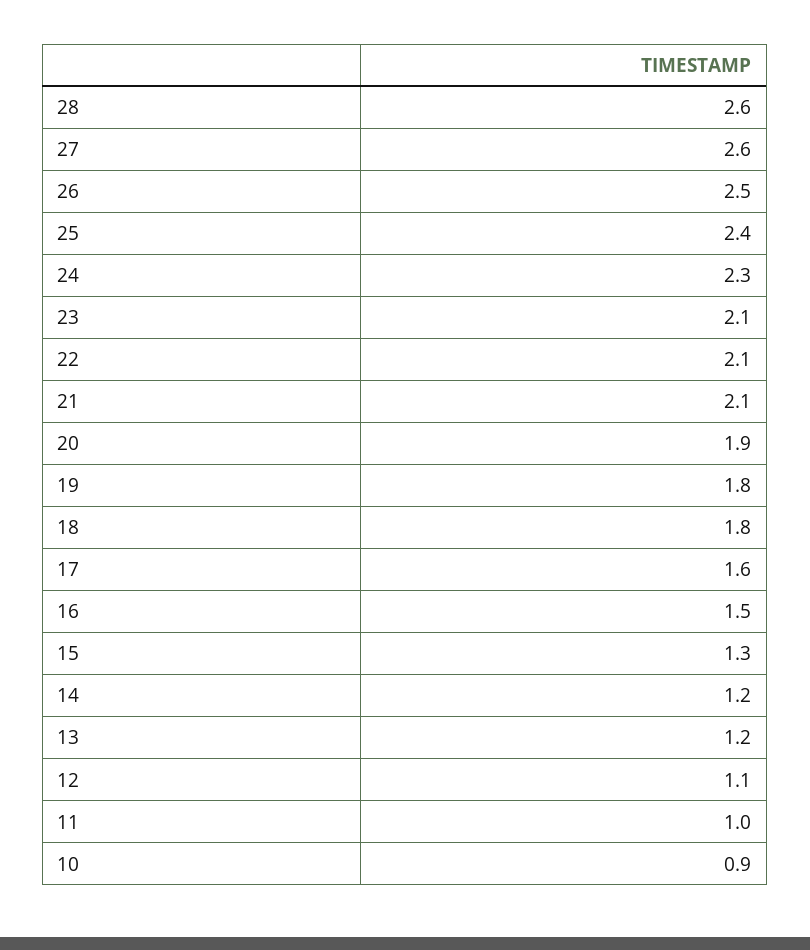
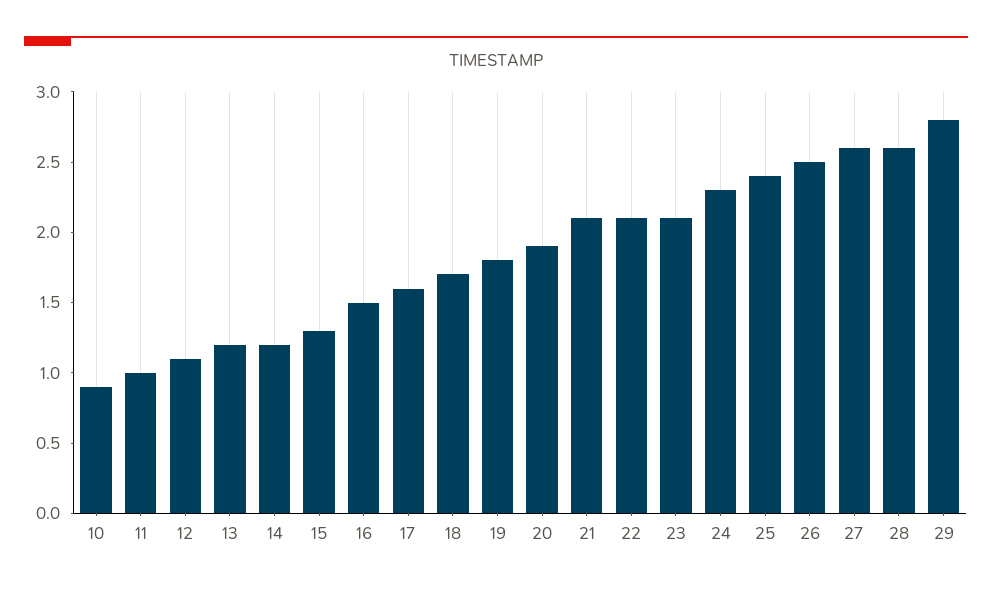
18: 1.8 -> 1.7
29: none -> 2.8

